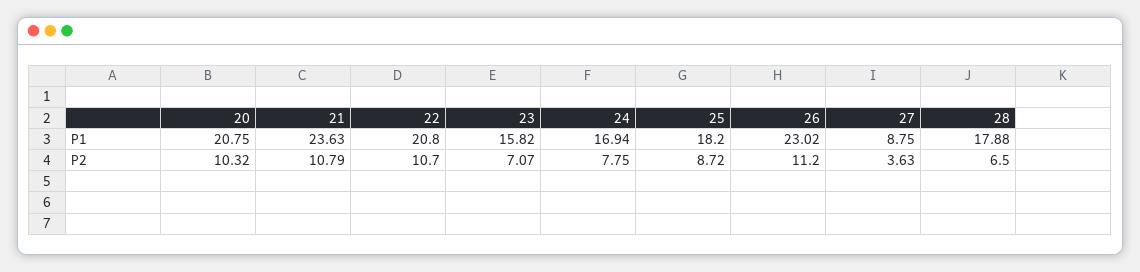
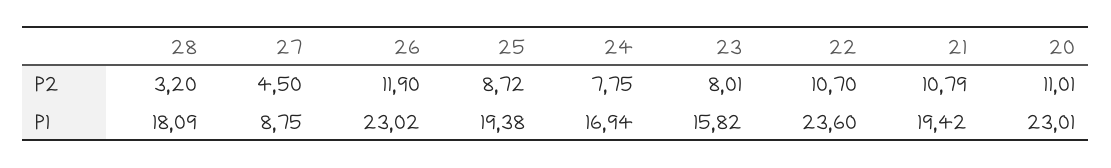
20, P1: 20.75 -> 23.01
21, P1: 23.63 -> 19.42
22, P1: 20.8 -> 23.6
25, P1: 18.2 -> 19.38
28, P1: 17.88 -> 18.09
20, P2: 10.32 -> 11.01
23, P2: 7.07 -> 8.01
26, P2: 11.2 -> 11.9
27, P2: 3.63 -> 4.5
28, P2: 6.5 -> 3.2

